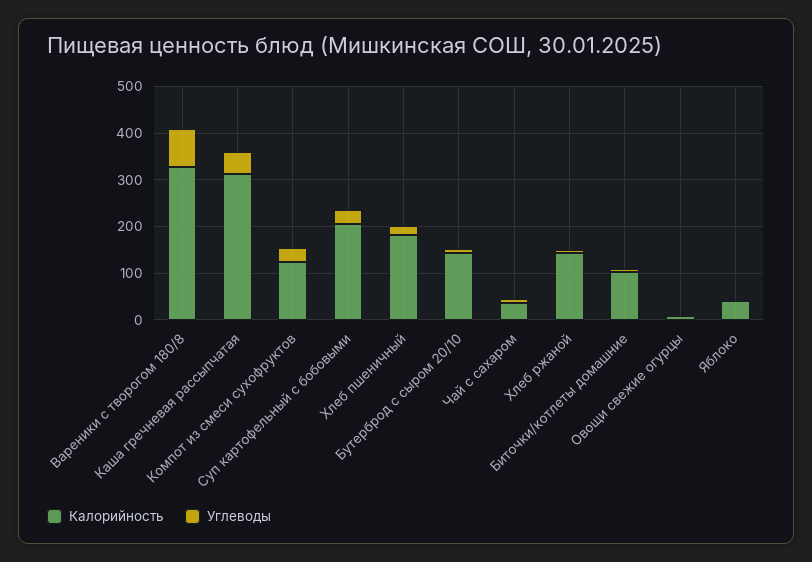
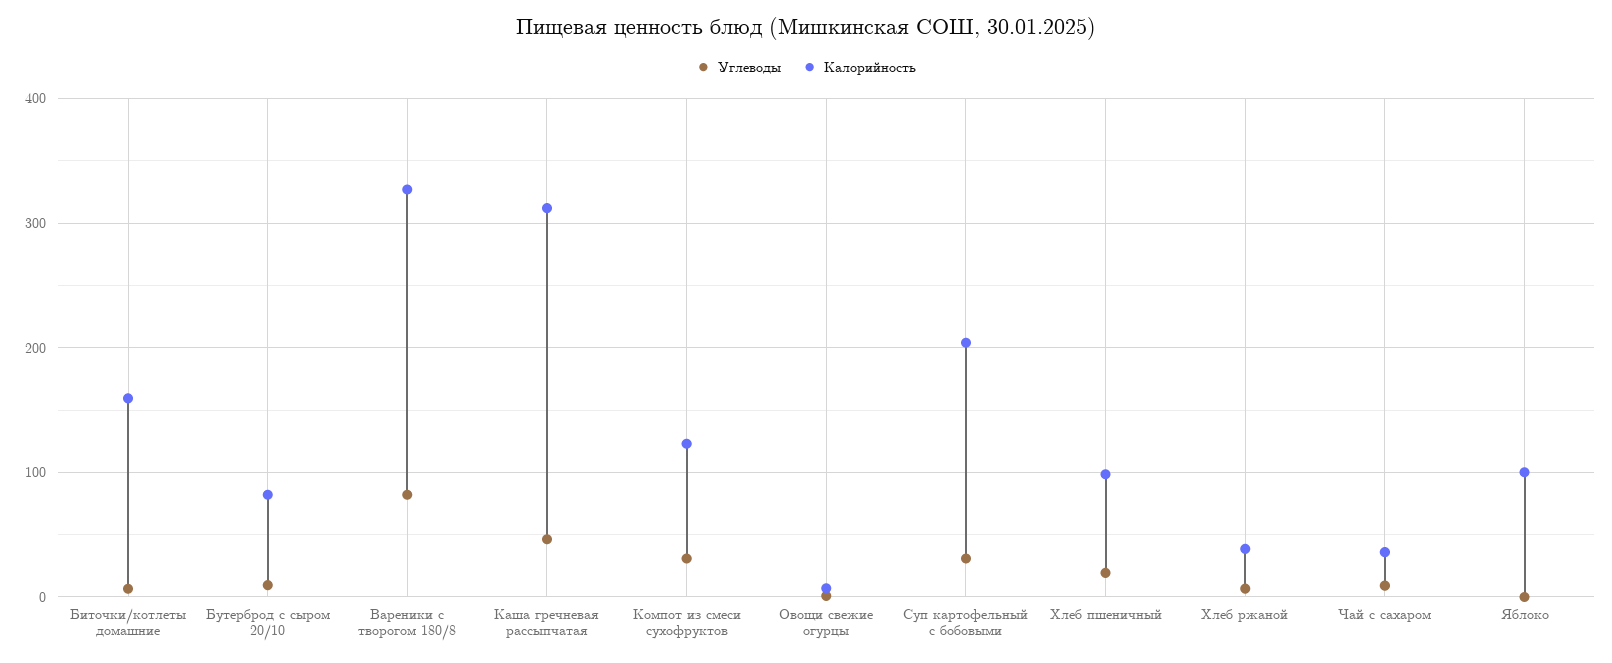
Калорийность, Хлеб пшеничный: 180 -> 100
Калорийность, Бутерброд с сыром 20/10: 140 -> 80
Калорийность, Хлеб ржаной: 140 -> 40
Калорийность, Биточки/котлеты домашние: 100 -> 160
Калорийность, Яблоко: 40 -> 100

